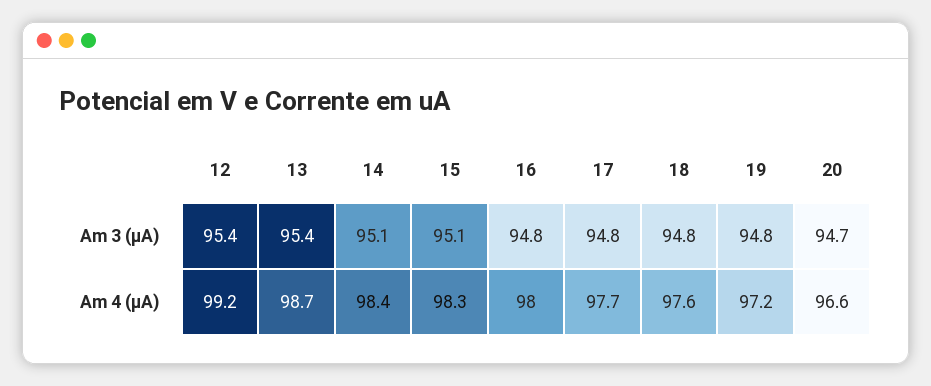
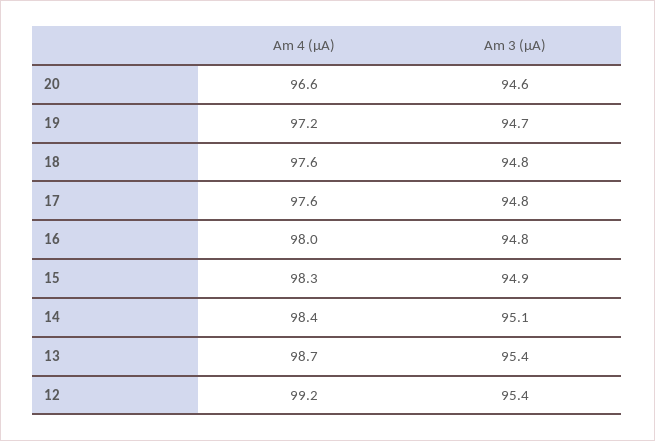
15, Am 3 (µA): 95.1 -> 94.9
19, Am 3 (µA): 94.8 -> 94.7
20, Am 3 (µA): 94.7 -> 94.6
17, Am 4 (µA): 97.7 -> 97.6

